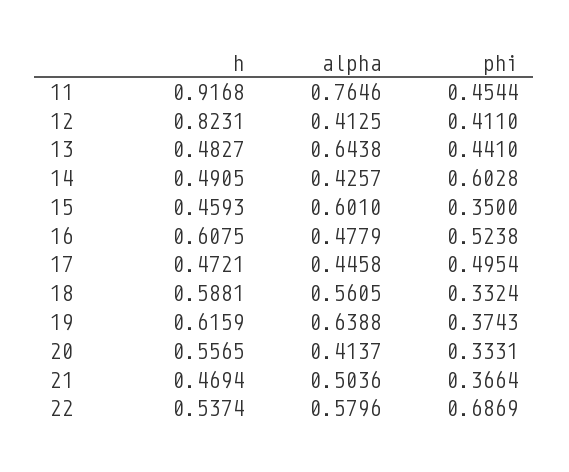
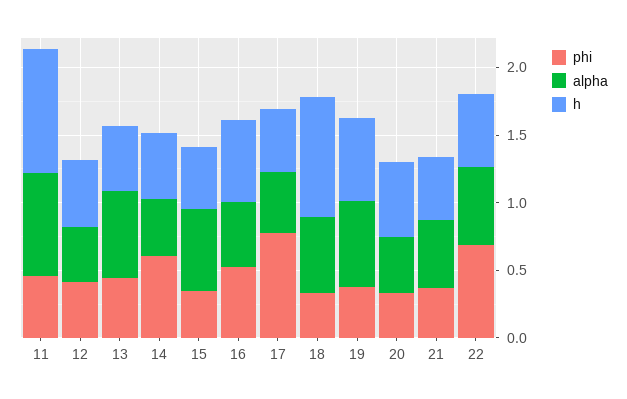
h, 12: 0.8231 -> 0.5
phi, 17: 0.4954 -> 0.8
h, 18: 0.5881 -> 0.9

